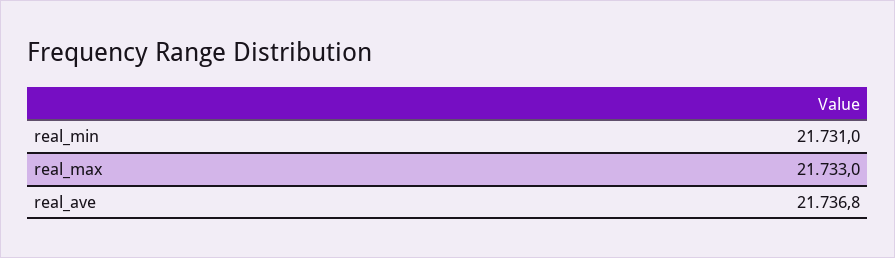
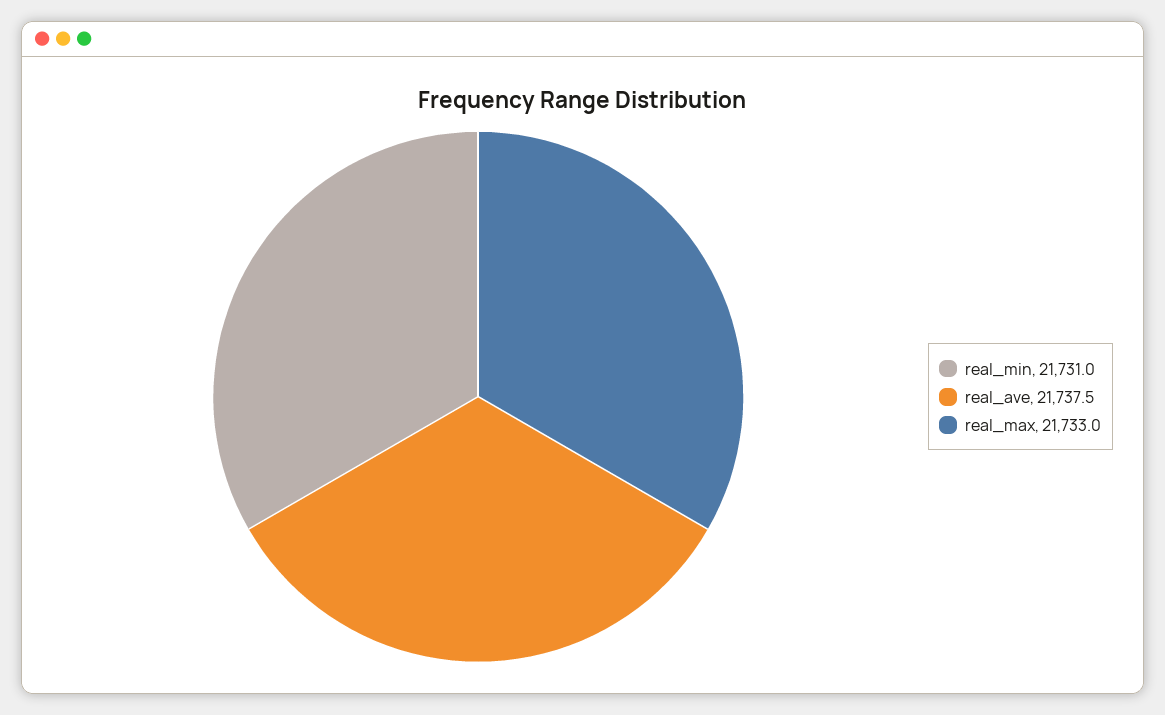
real_ave: 21736.8 -> 21737.5

